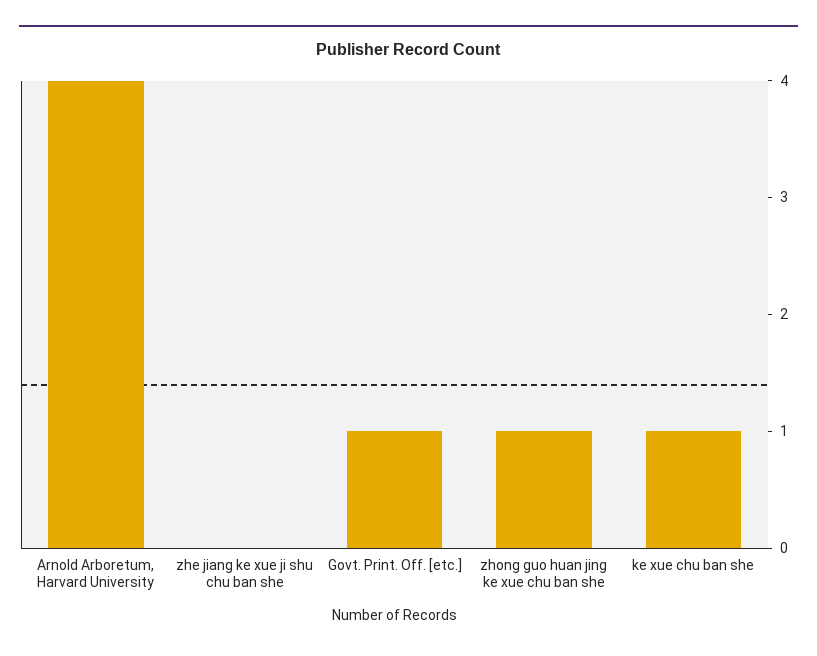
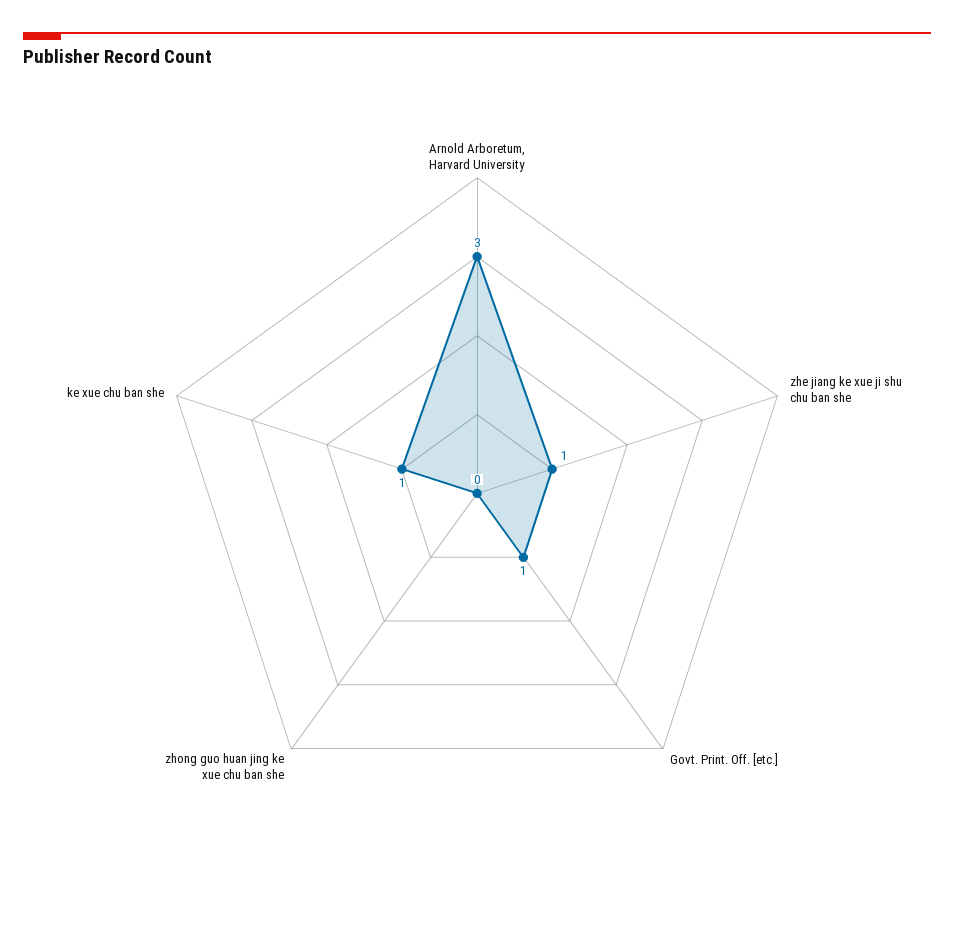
Arnold Arboretum, Harvard University: 4 -> 3
zhe jiang ke xue ji shu chu ban she: 0 -> 1
zhong guo huan jing ke xue chu ban she: 1 -> 0

